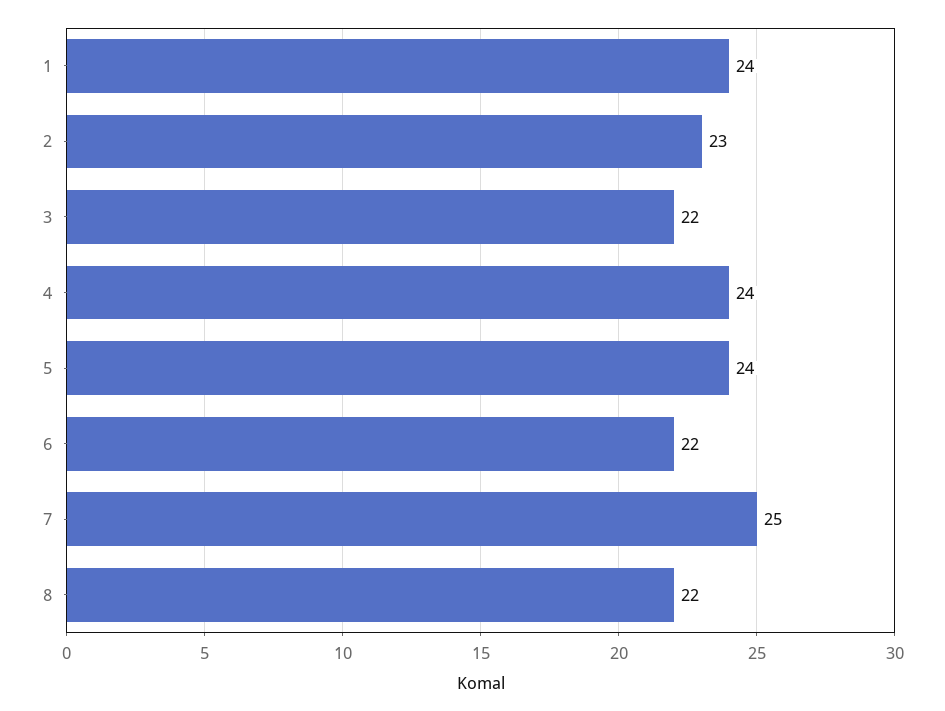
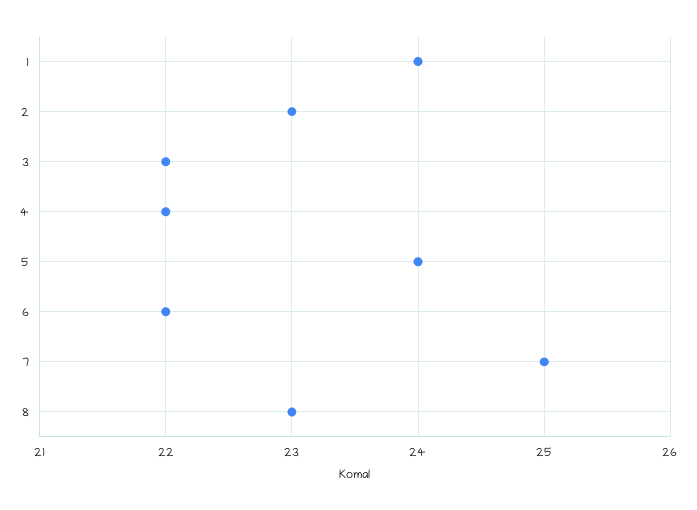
4: 24 -> 22
8: 22 -> 23

